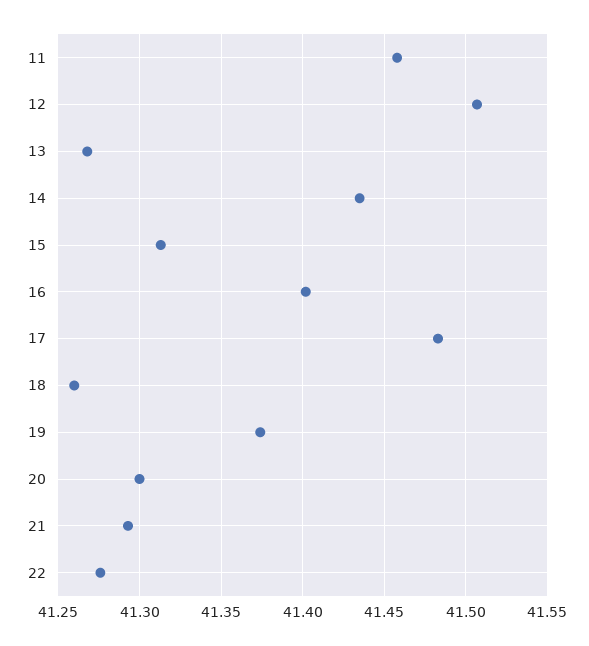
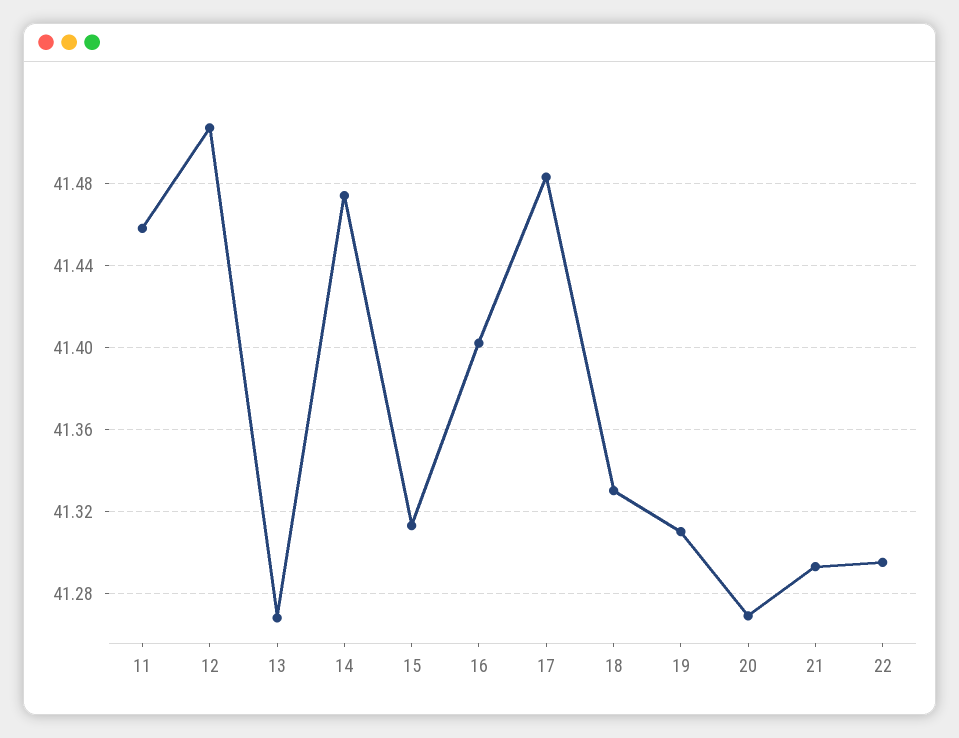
14: 41.435 -> 41.475
18: 41.26 -> 41.33
19: 41.375 -> 41.31
20: 41.3 -> 41.27
22: 41.275 -> 41.295

